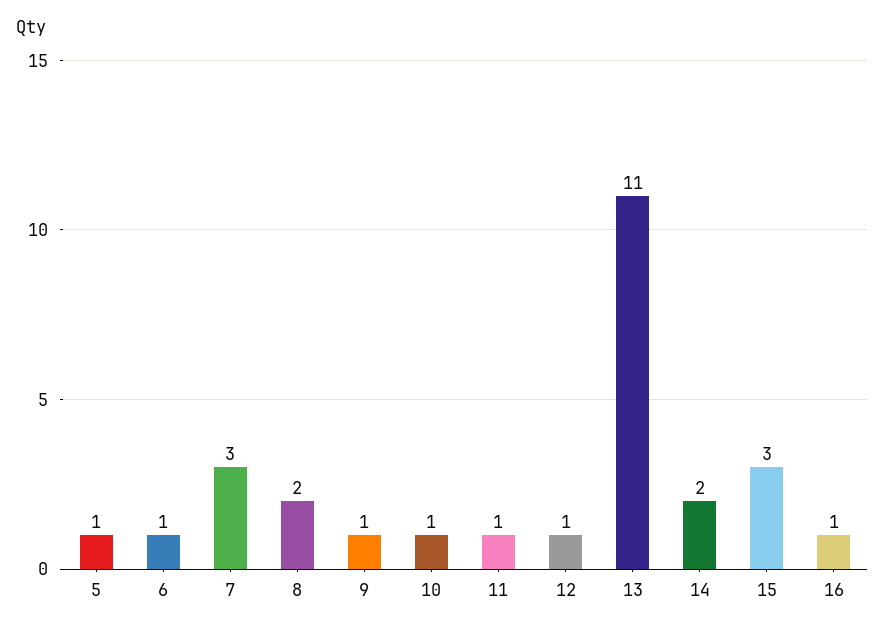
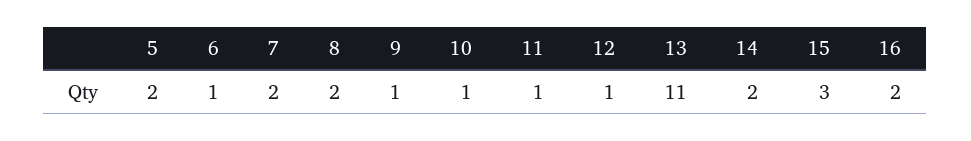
5: 1 -> 2
7: 3 -> 2
16: 1 -> 2

